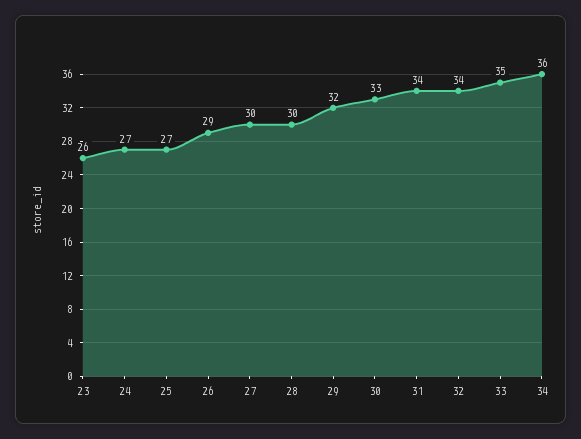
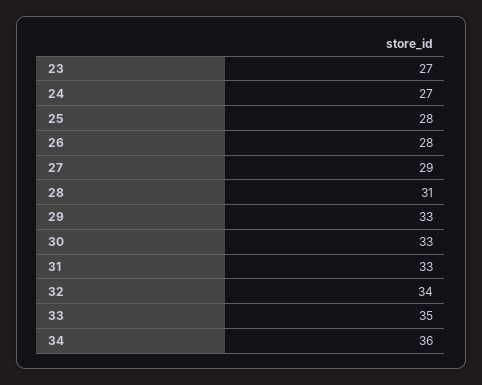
23: 26 -> 27
25: 27 -> 28
26: 29 -> 28
27: 30 -> 29
28: 30 -> 31
29: 32 -> 33
31: 34 -> 33

